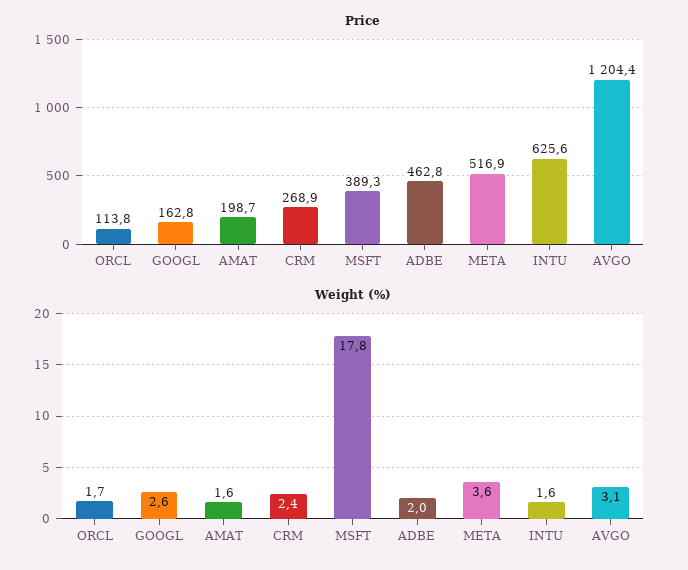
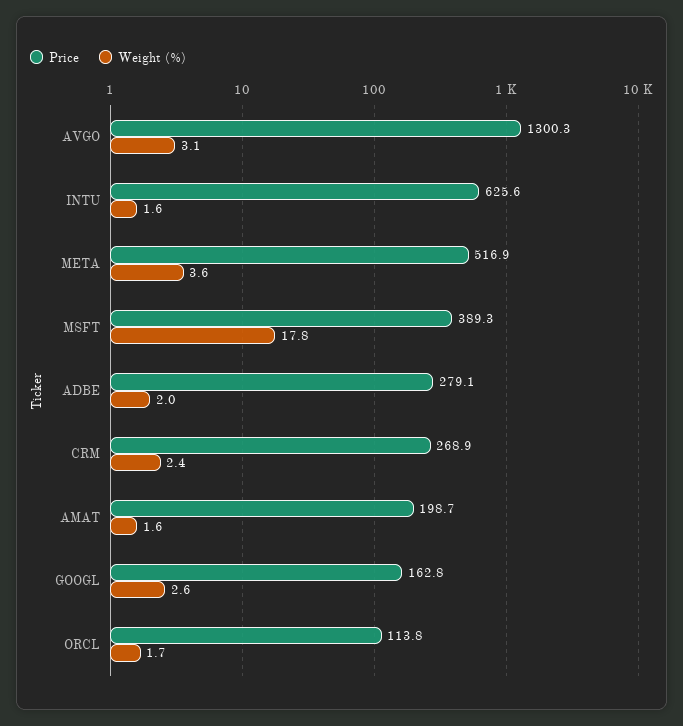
Price, ADBE: 462.8 -> 279.1
Price, AVGO: 1204.4 -> 1300.3

